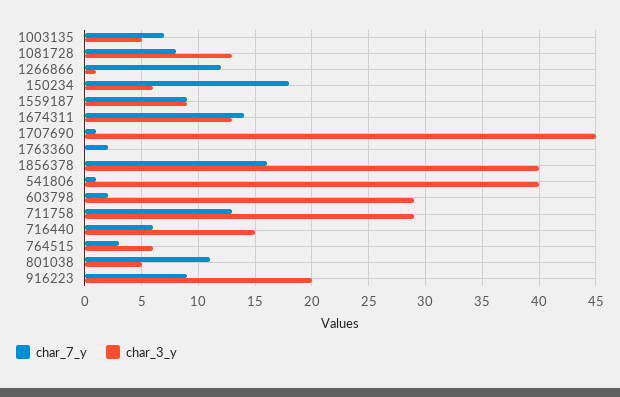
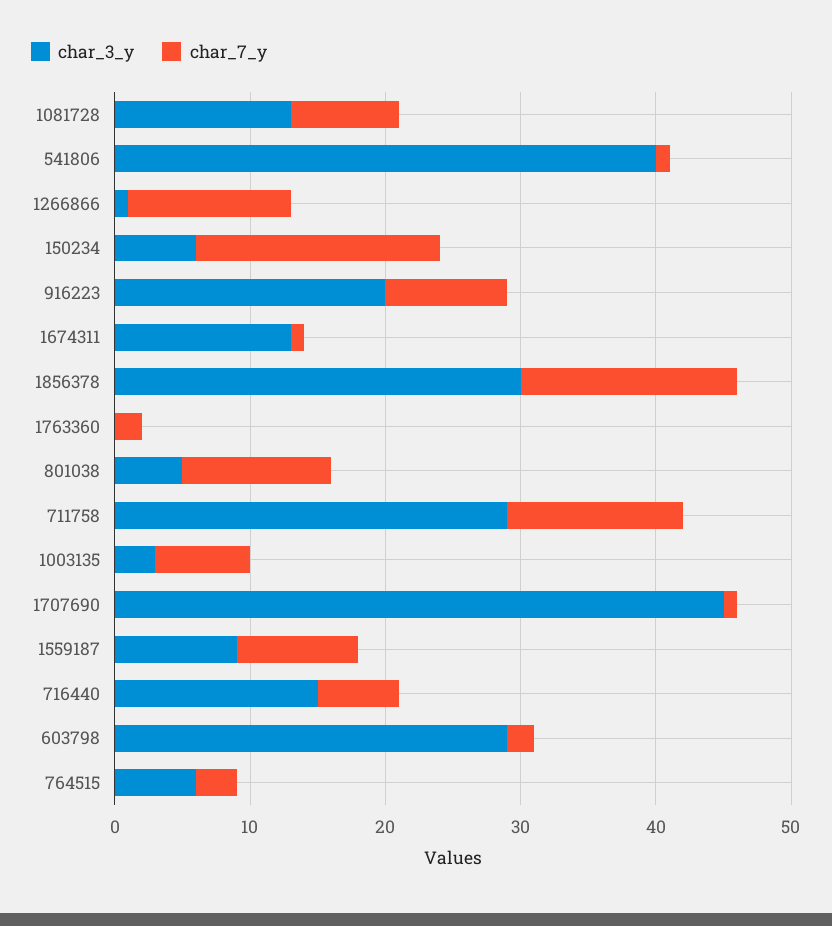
char_3_y, 1003135: 5 -> 3
char_7_y, 1674311: 14 -> 1
char_3_y, 1856378: 40 -> 30

